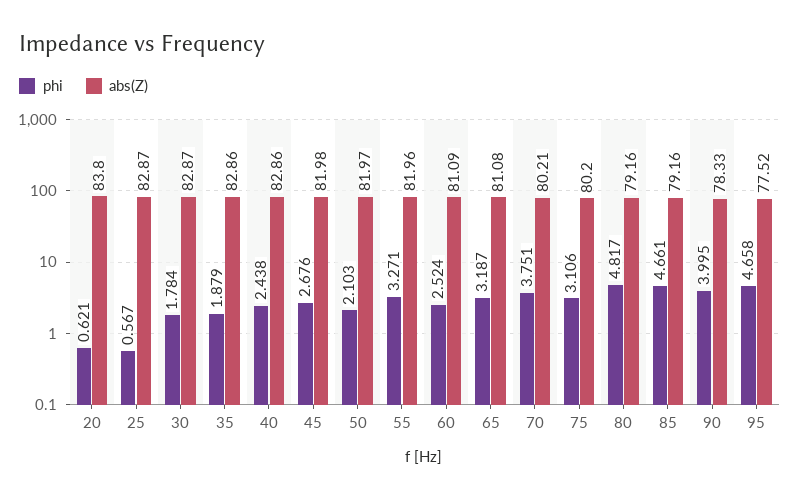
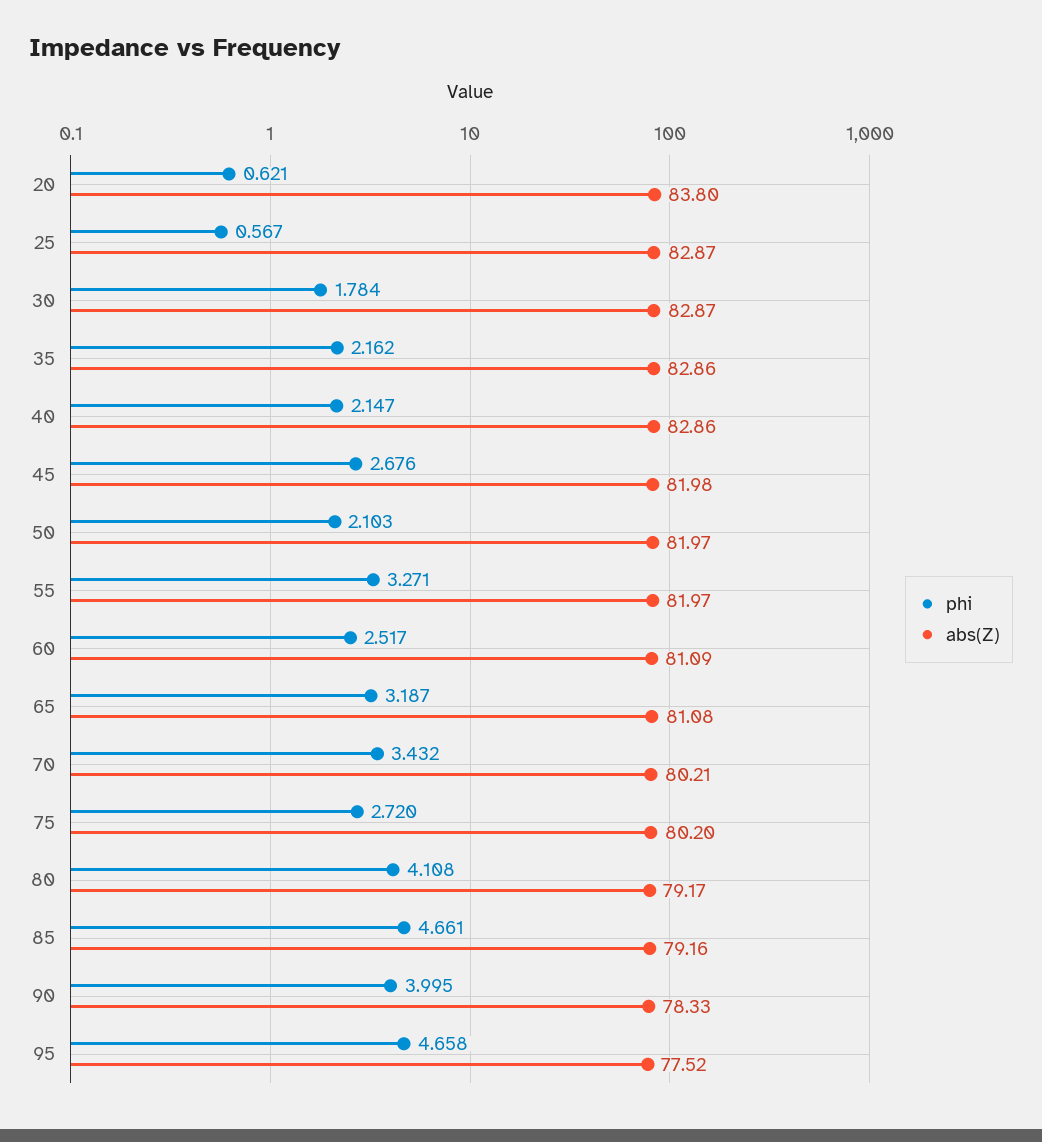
phi, 35: 1.879 -> 2.162
phi, 40: 2.438 -> 2.147
abs(Z), 55: 81.96 -> 81.97
phi, 60: 2.524 -> 2.517
phi, 70: 3.751 -> 3.432
phi, 75: 3.106 -> 2.72
phi, 80: 4.817 -> 4.108
abs(Z), 80: 79.16 -> 79.17

